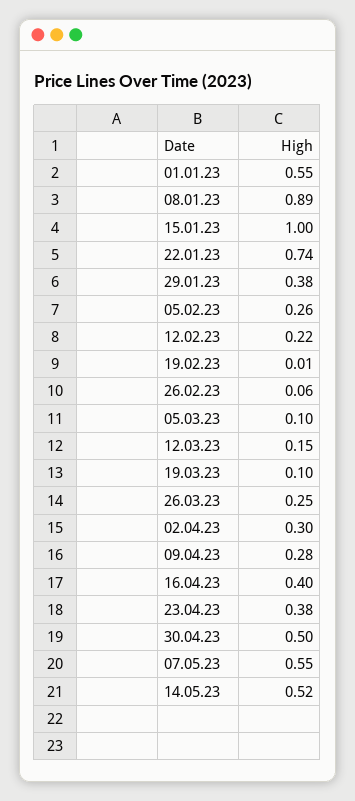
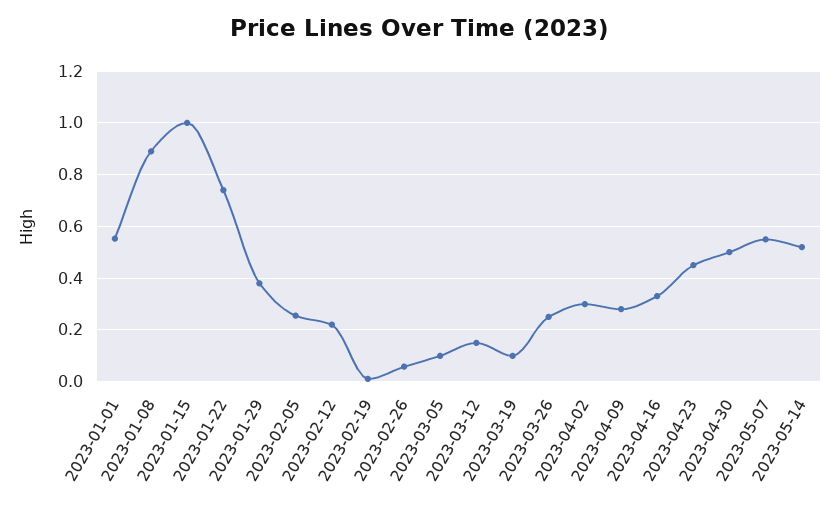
16.04.23: 0.4 -> 0.325
23.04.23: 0.38 -> 0.45

